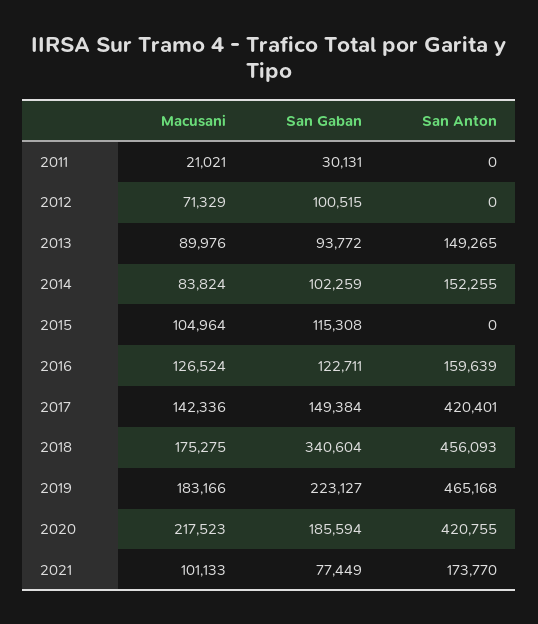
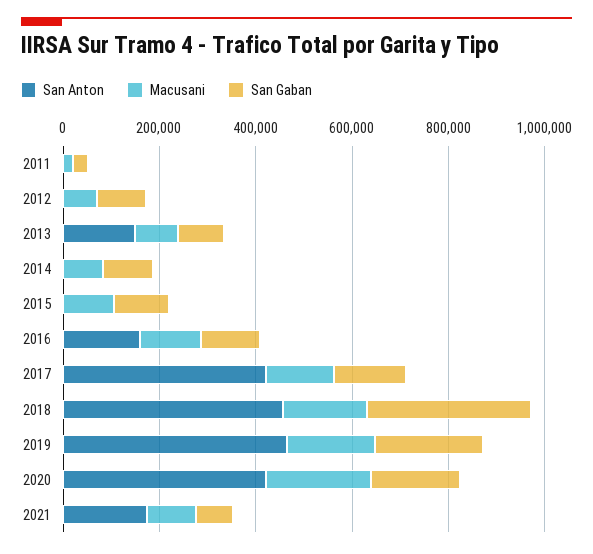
San Anton, 2014: 152255 -> 0

